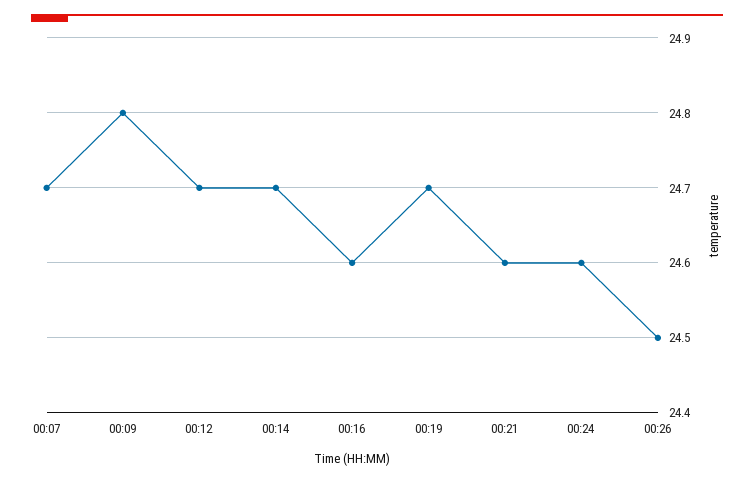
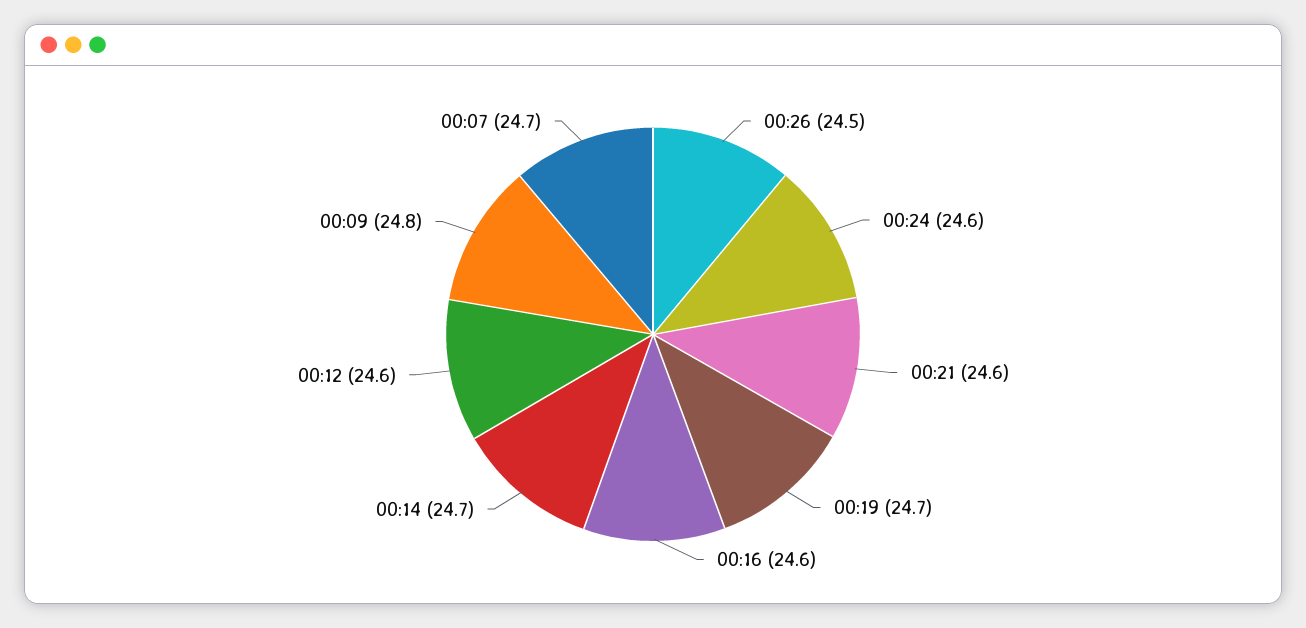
00:12: 24.7 -> 24.6

